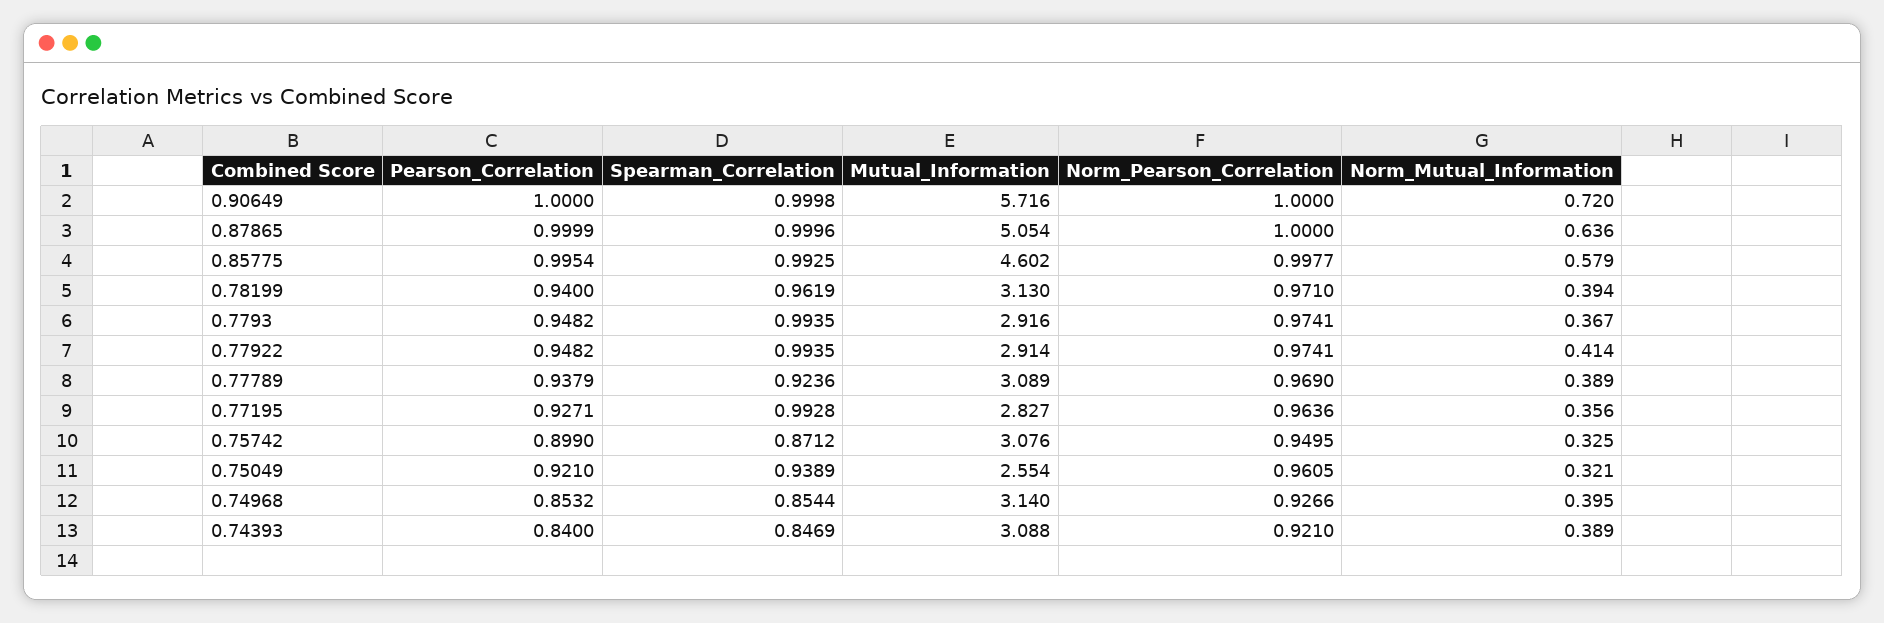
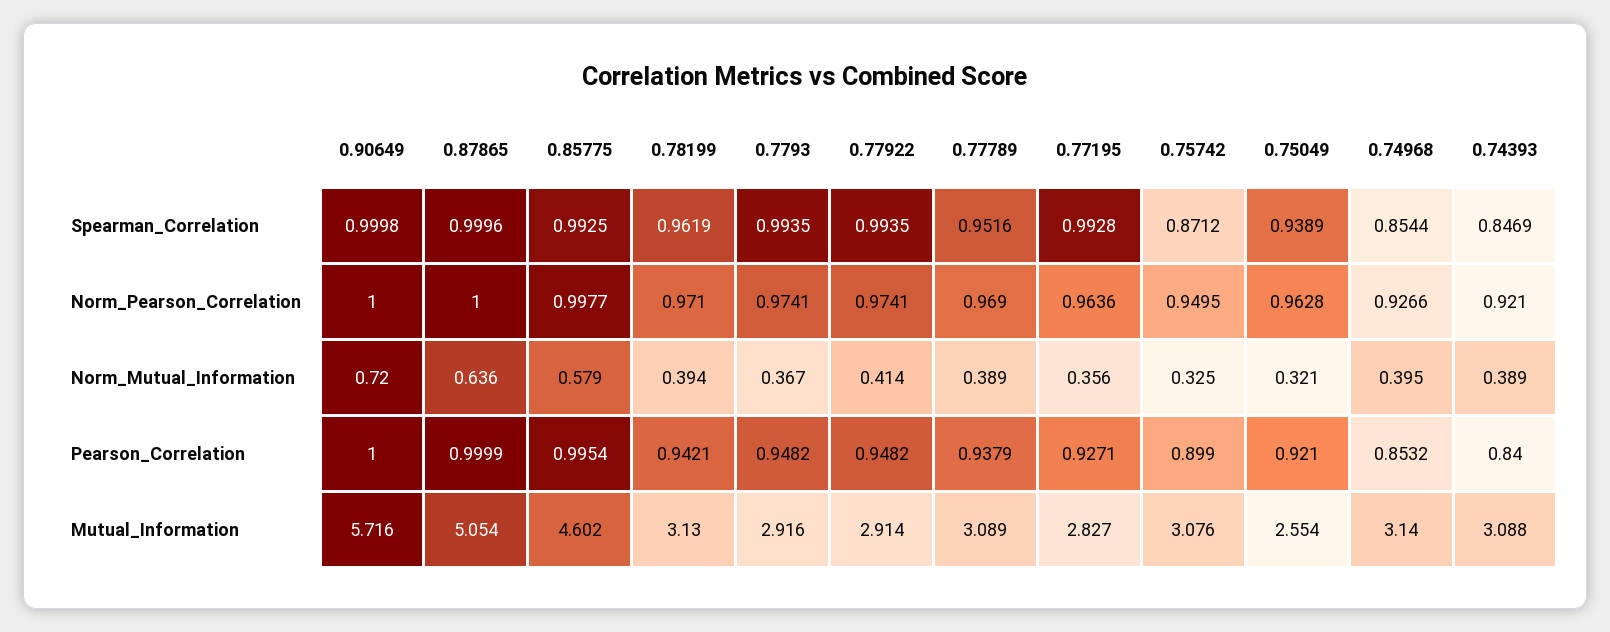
Pearson_Correlation, 0.78199: 0.94 -> 0.9421
Spearman_Correlation, 0.77789: 0.9236 -> 0.9516
Norm_Pearson_Correlation, 0.75049: 0.9605 -> 0.9628

